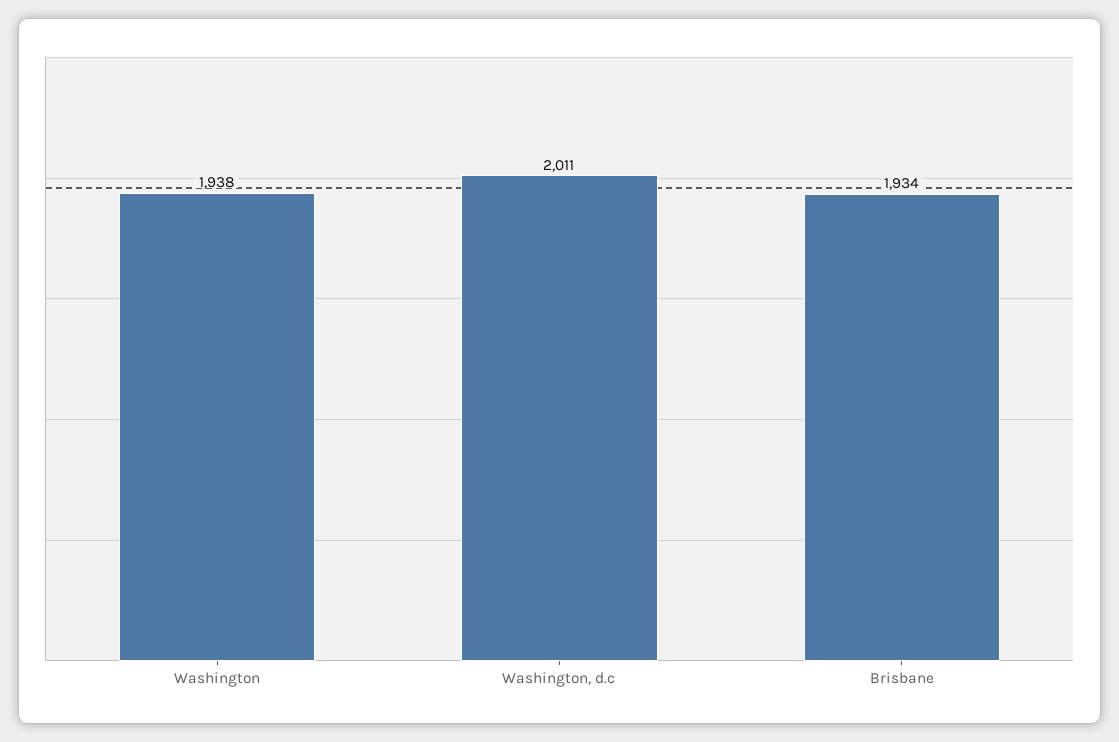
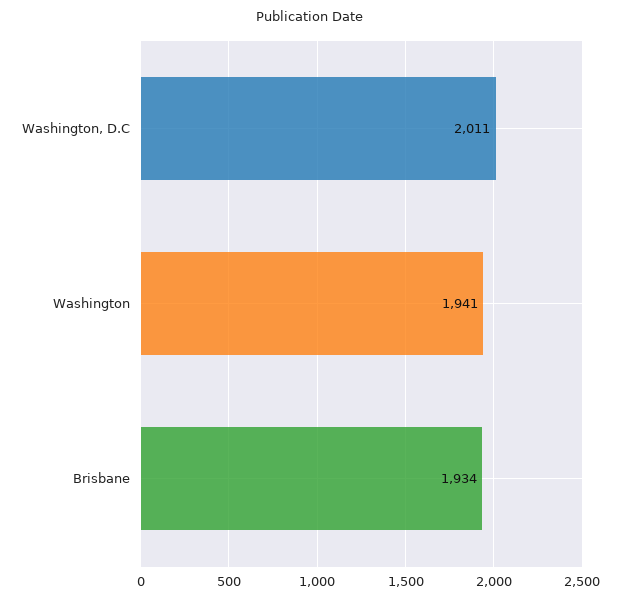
Washington: 1938 -> 1941

